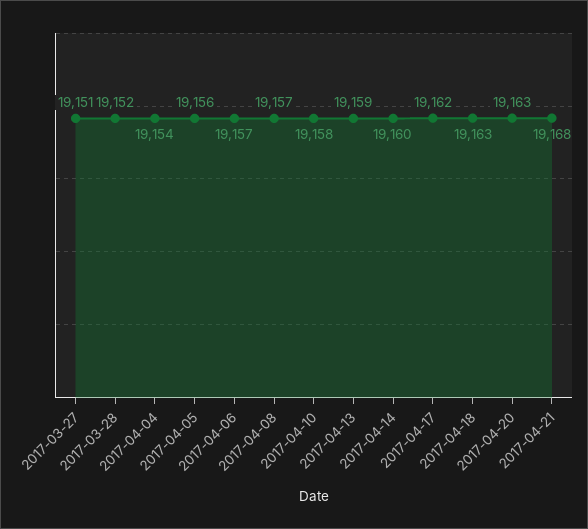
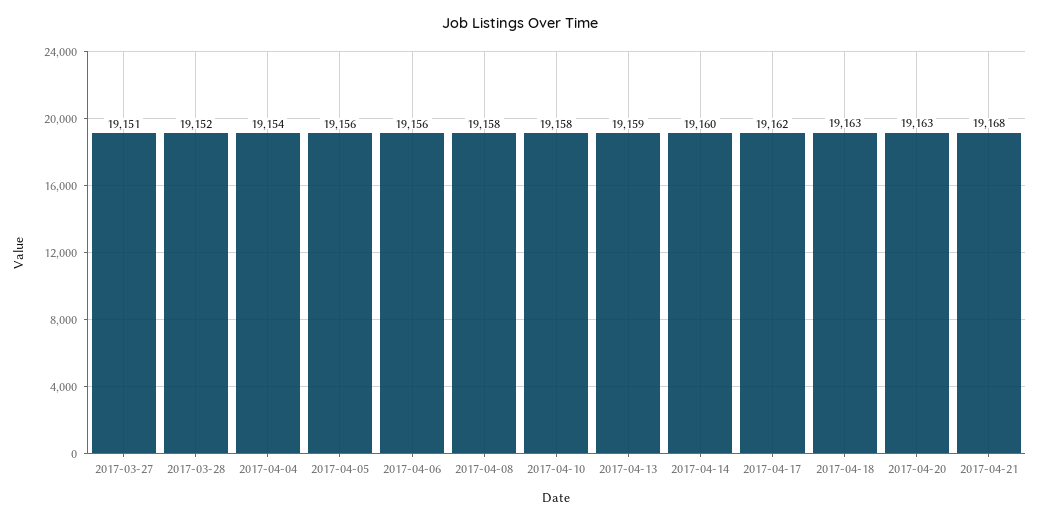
2017-04-06: 19157 -> 19156
2017-04-08: 19157 -> 19158

